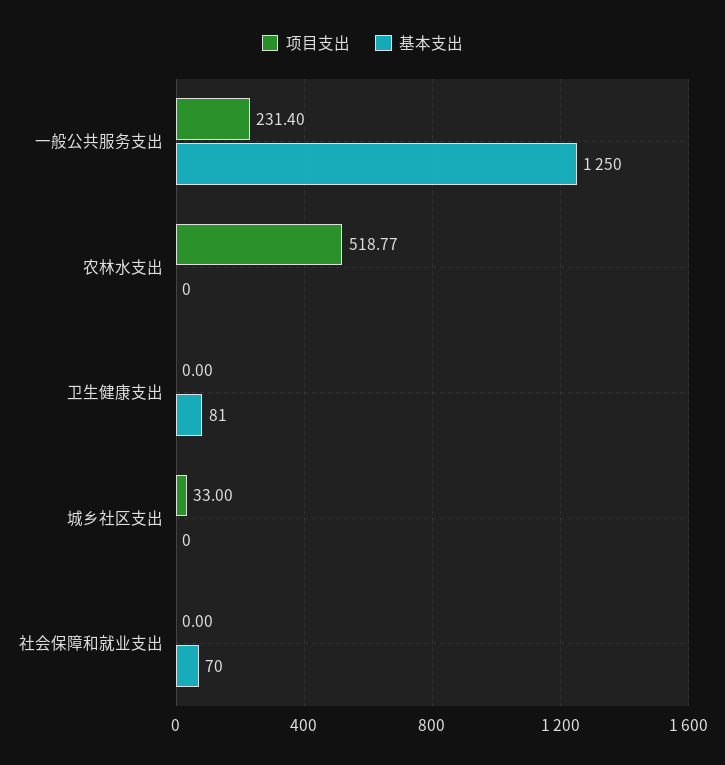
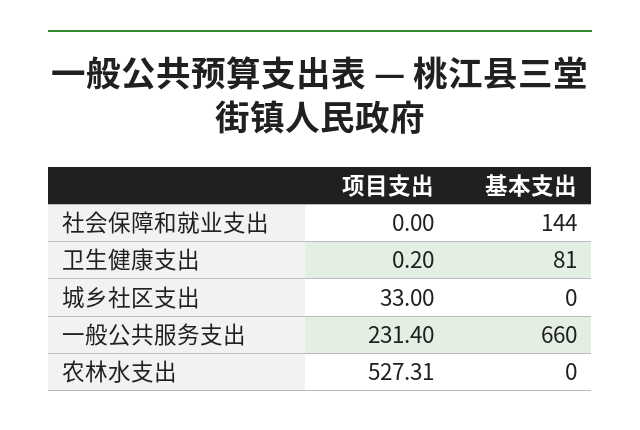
基本支出, 一般公共服务支出: 1250 -> 660
项目支出, 农林水支出: 518.77 -> 527.31
项目支出, 卫生健康支出: 0 -> 0.2
基本支出, 社会保障和就业支出: 70 -> 144

